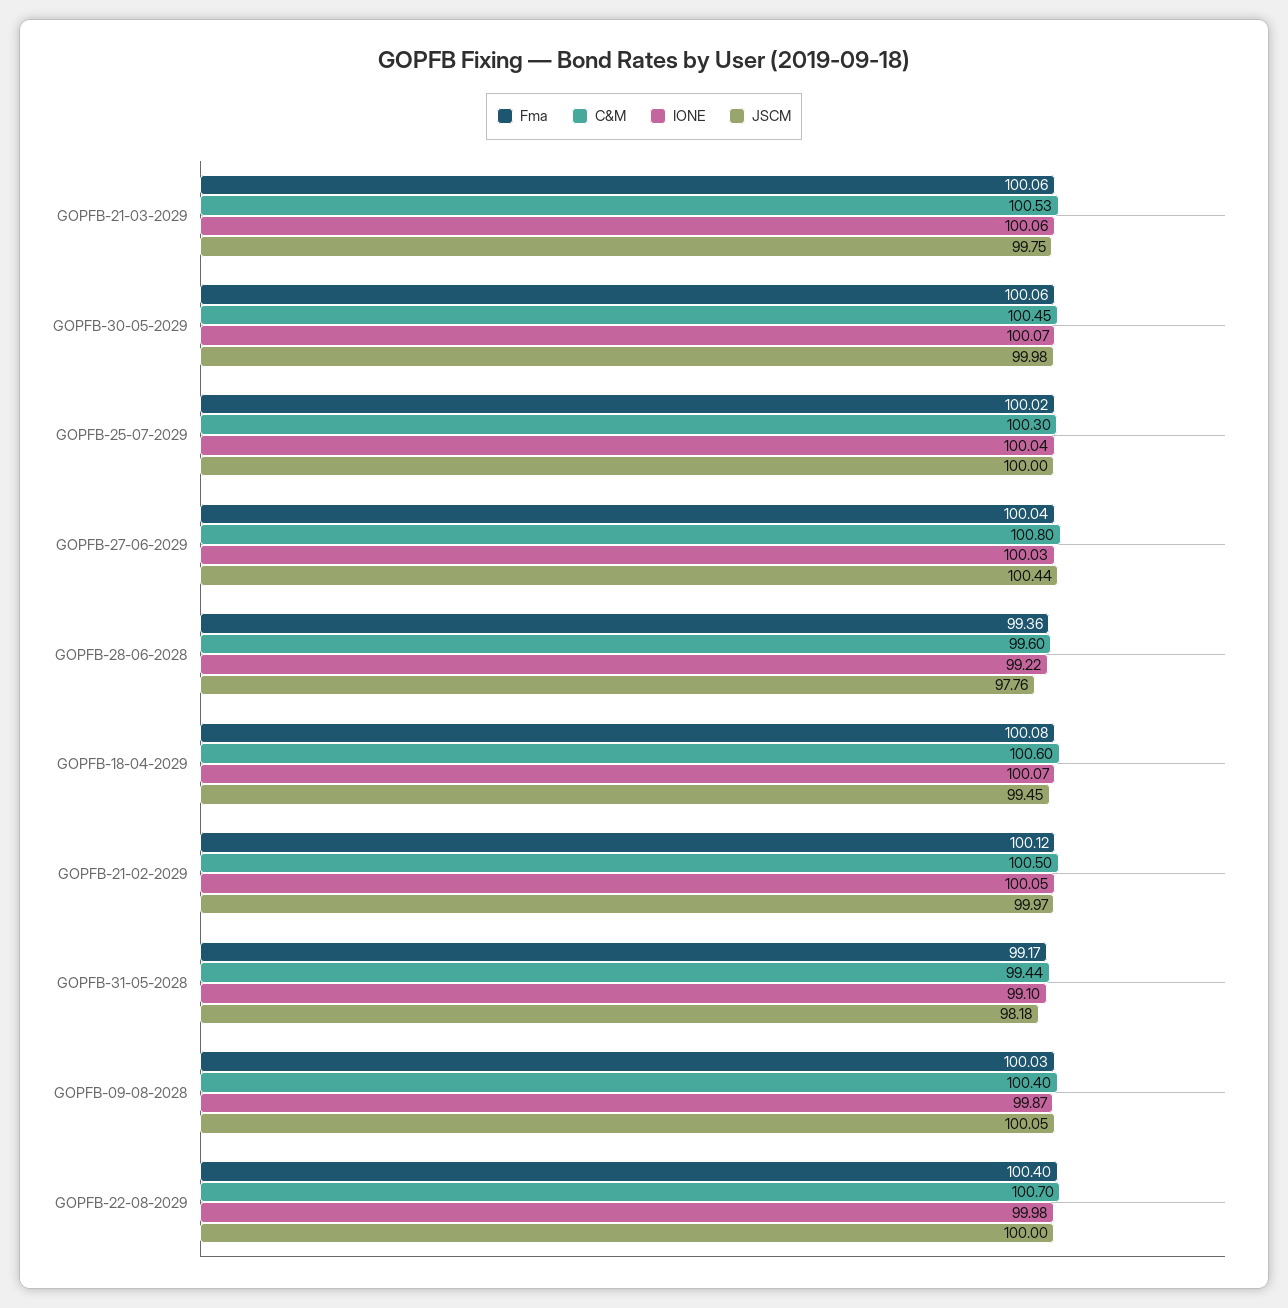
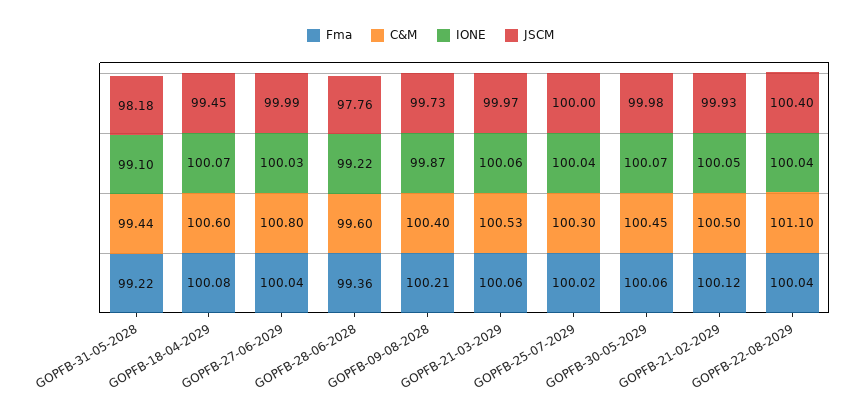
JSCM, GOPFB-21-03-2029: 99.75 -> 99.97
JSCM, GOPFB-27-06-2029: 100.44 -> 99.99
JSCM, GOPFB-21-02-2029: 99.97 -> 99.93
Fma, GOPFB-31-05-2028: 99.17 -> 99.22
Fma, GOPFB-09-08-2028: 100.03 -> 100.21
JSCM, GOPFB-09-08-2028: 100.05 -> 99.73
Fma, GOPFB-22-08-2029: 100.4 -> 100.04
C&M, GOPFB-22-08-2029: 100.7 -> 101.1
IONE, GOPFB-22-08-2029: 99.98 -> 100.04
JSCM, GOPFB-22-08-2029: 100 -> 100.4

